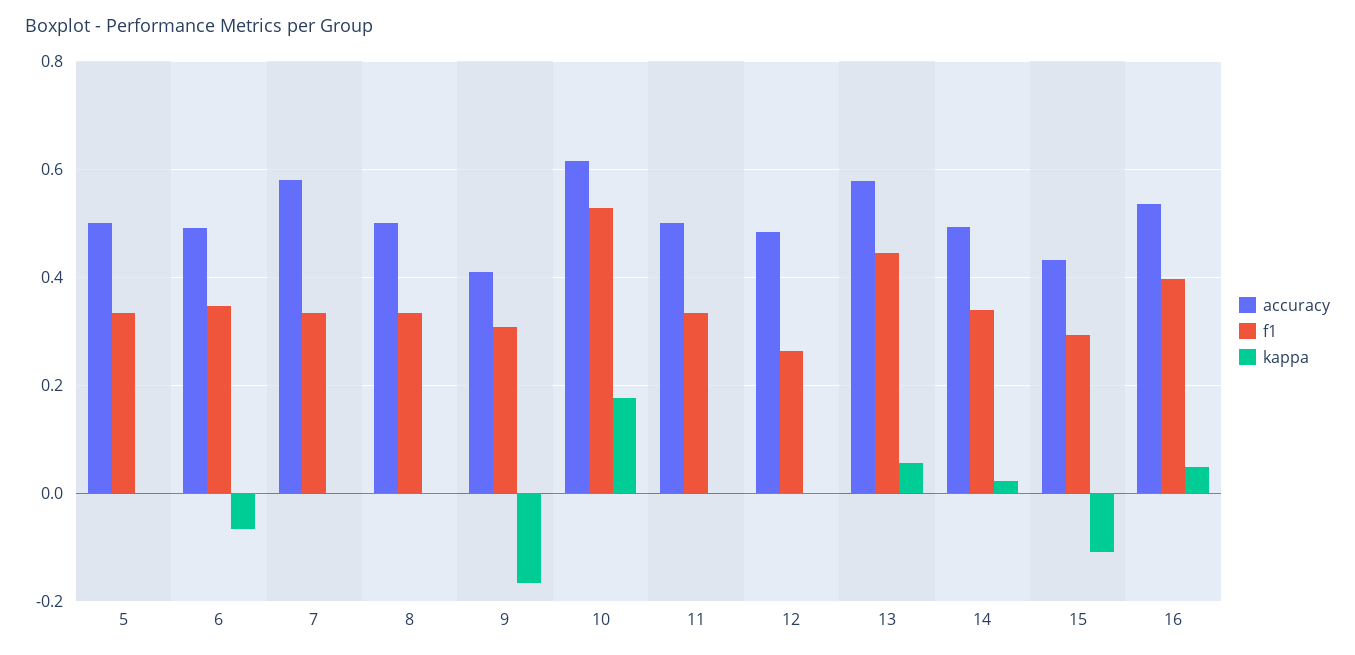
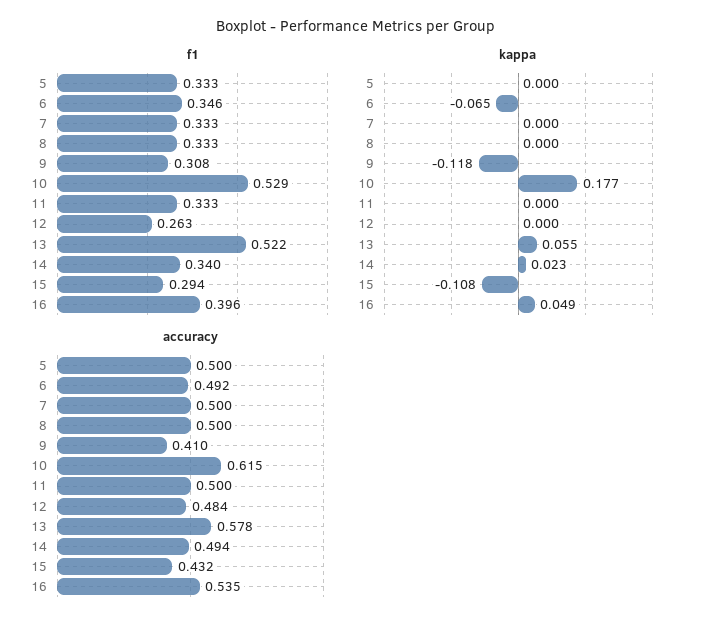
accuracy, 7: 0.58 -> 0.5
kappa, 9: -0.16 -> -0.118
f1, 13: 0.44 -> 0.522

